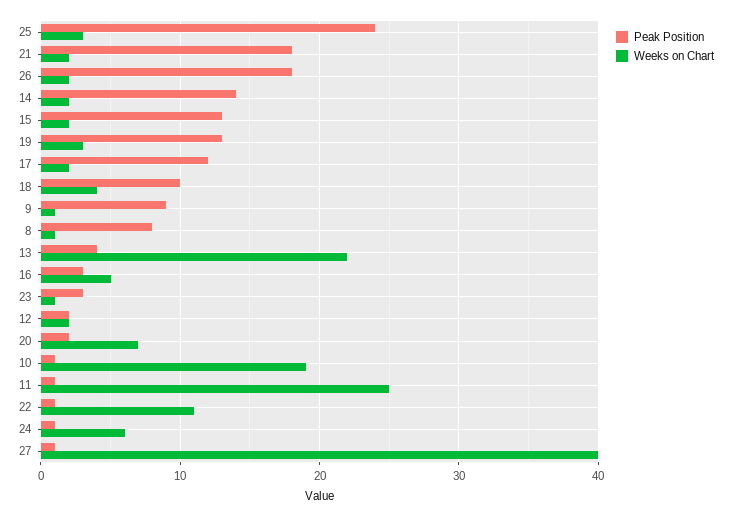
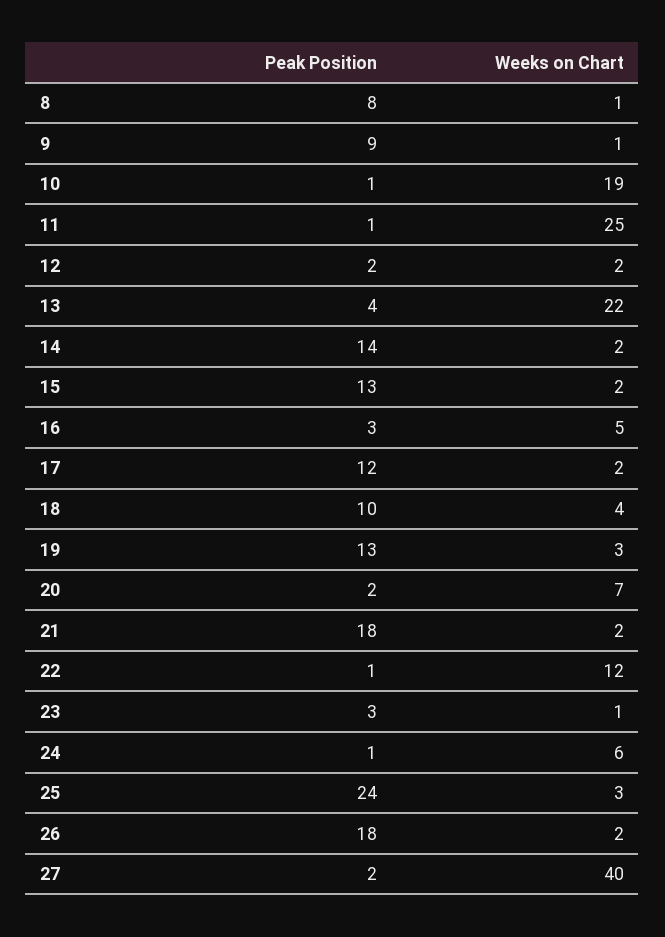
Weeks on Chart, 22: 11 -> 12
Peak Position, 27: 1 -> 2

